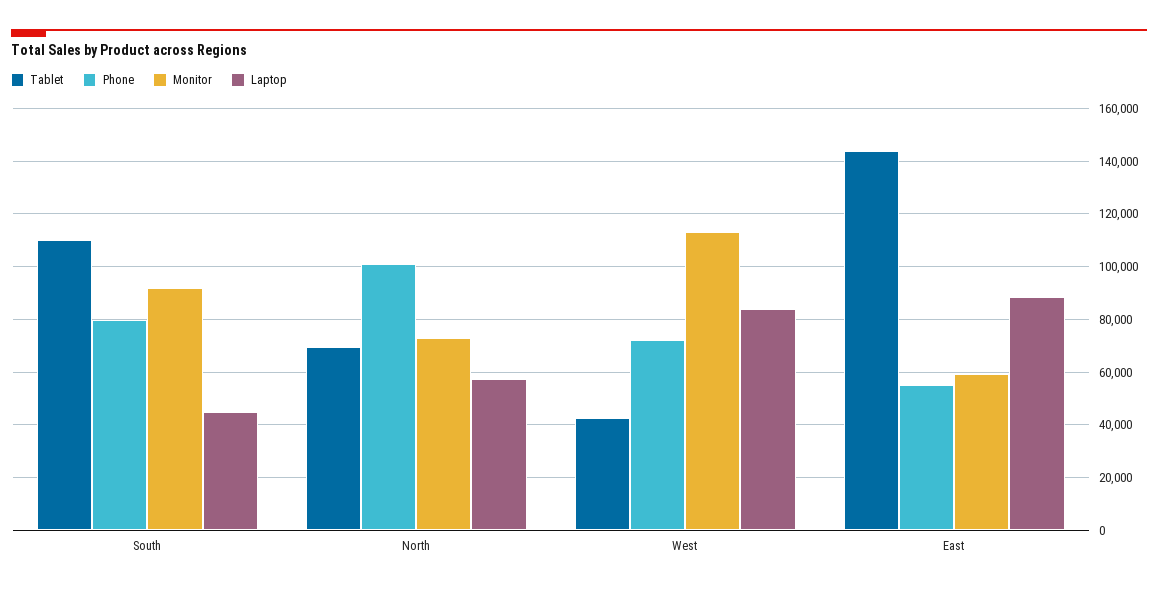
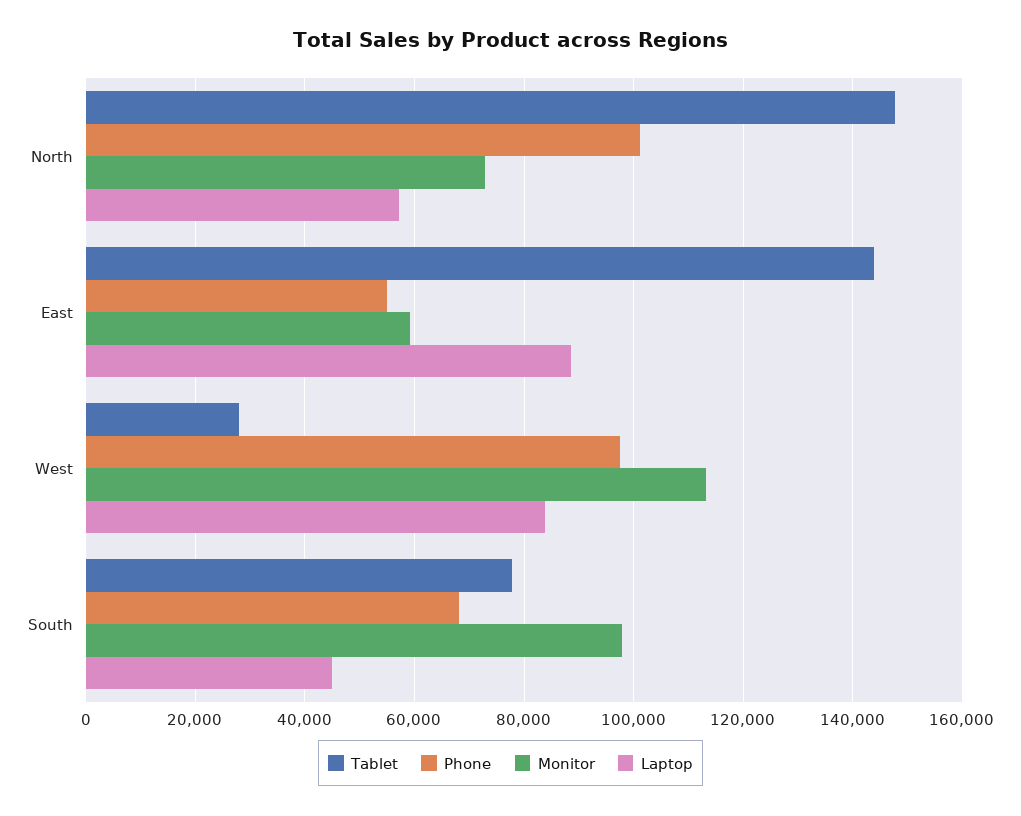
Tablet, South: 110000 -> 78000
Phone, South: 80000 -> 68000
Monitor, South: 92500 -> 98000
Tablet, North: 70000 -> 148000
Tablet, West: 42500 -> 28000
Phone, West: 72500 -> 98000

